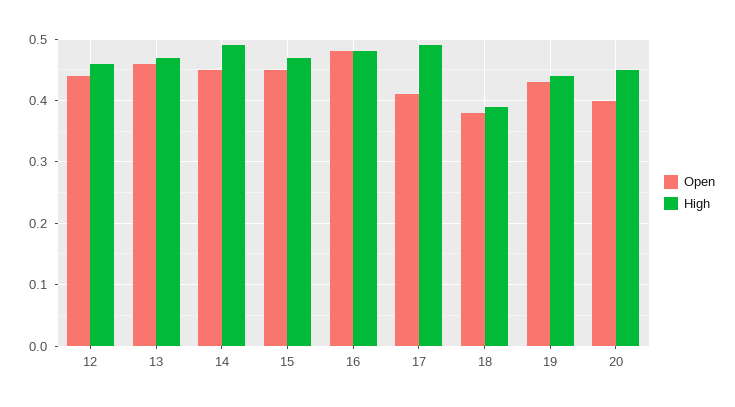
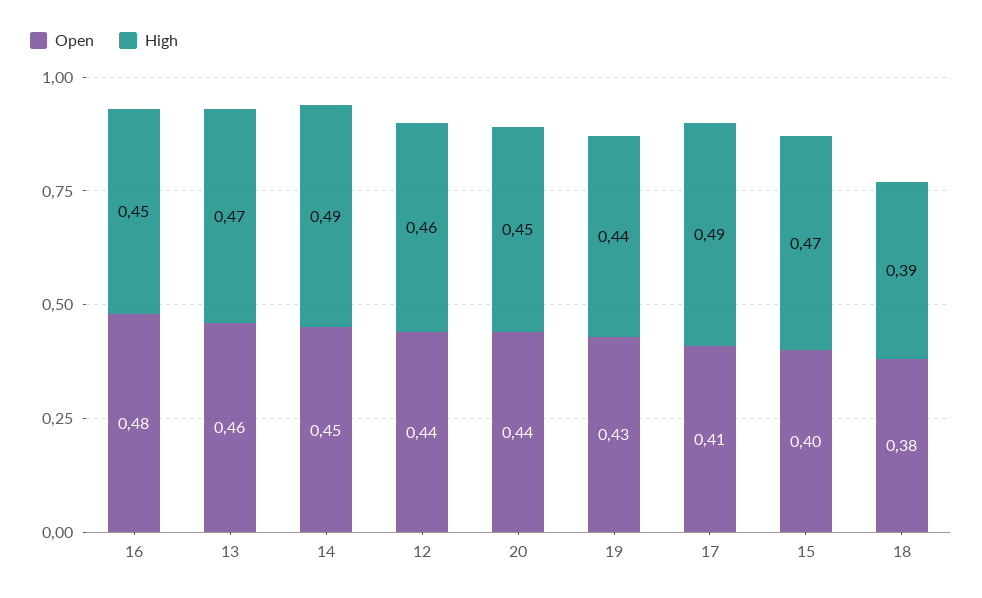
Open, 15: 0.45 -> 0.4
High, 16: 0.48 -> 0.45
Open, 20: 0.4 -> 0.44

